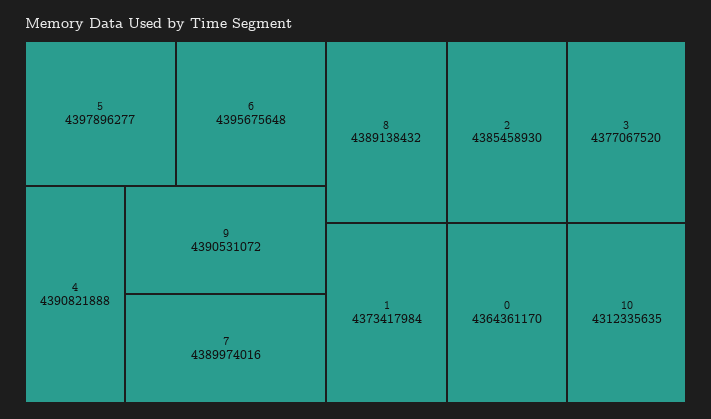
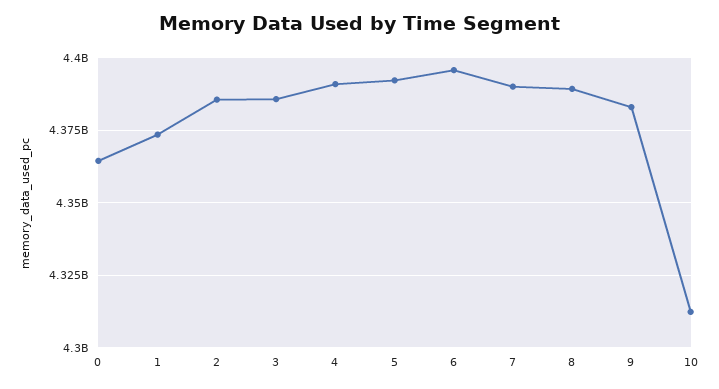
5: 4397896277 -> 4392500000
9: 4390531072 -> 4382500000
3: 4377067520 -> 4385000000

